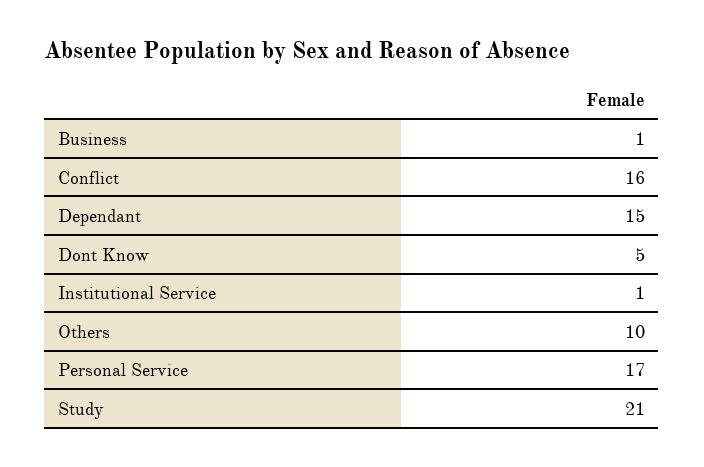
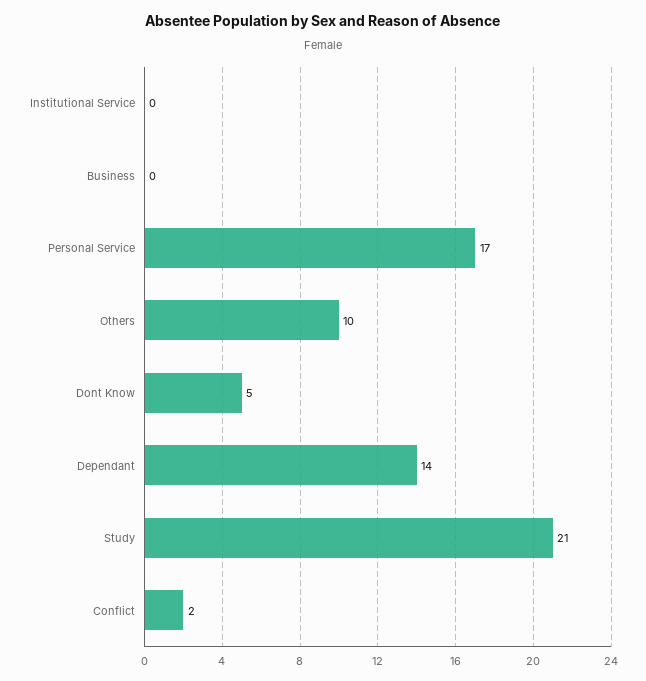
Business: 1 -> 0
Conflict: 16 -> 2
Dependant: 15 -> 14
Institutional Service: 1 -> 0

